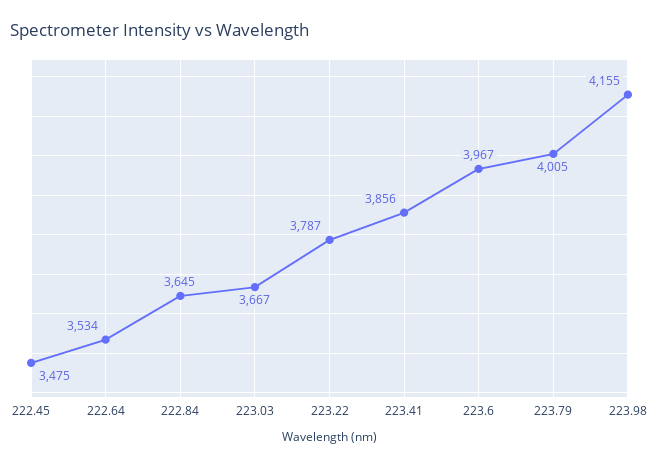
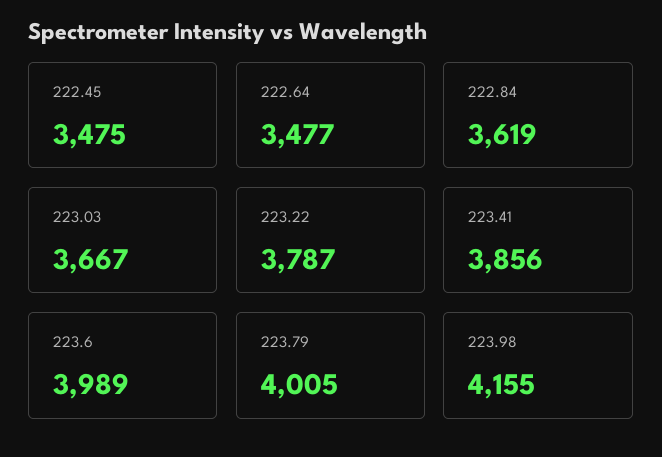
222.64: 3534 -> 3477
222.84: 3645 -> 3619
223.6: 3967 -> 3989

